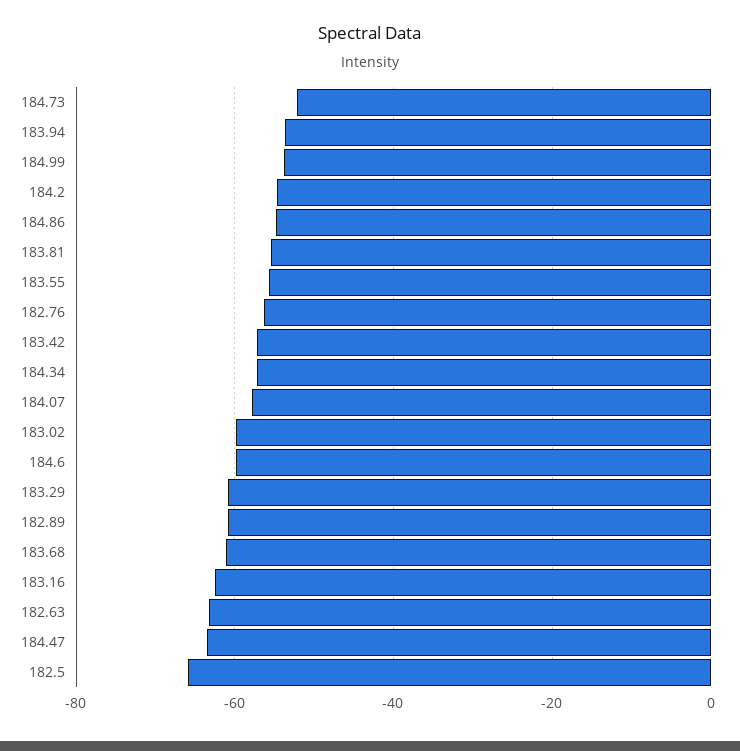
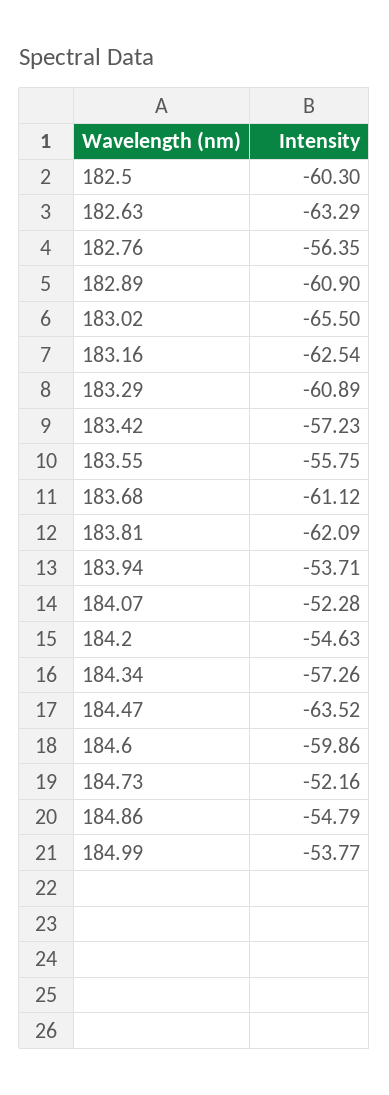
183.81: -56 -> -62.09
184.07: -58 -> -52.28
183.02: -60 -> -65.5
182.5: -66 -> -60.3

